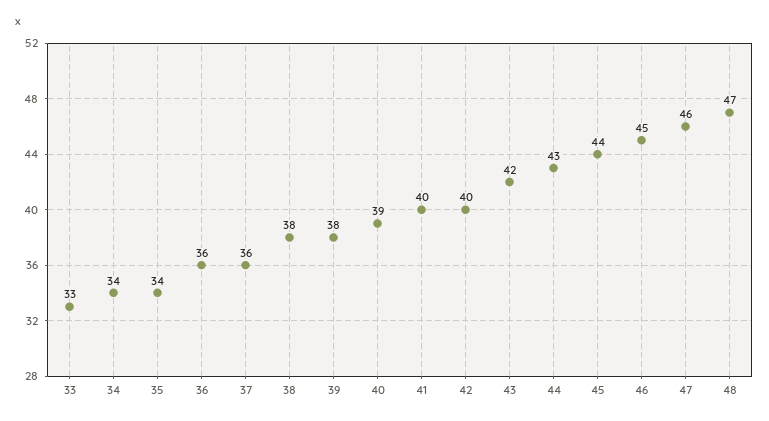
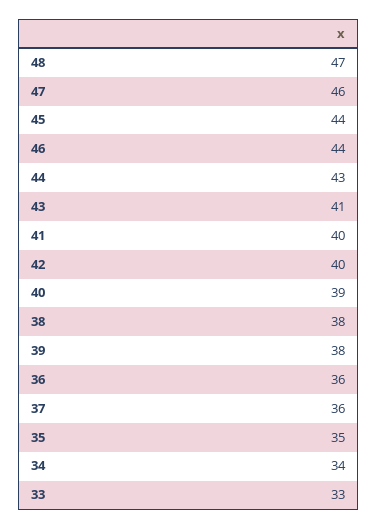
35: 34 -> 35
43: 42 -> 41
46: 45 -> 44

